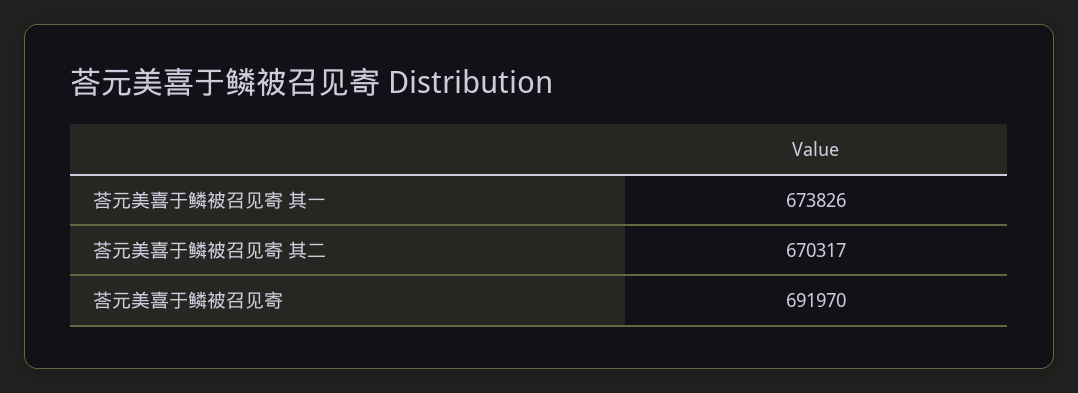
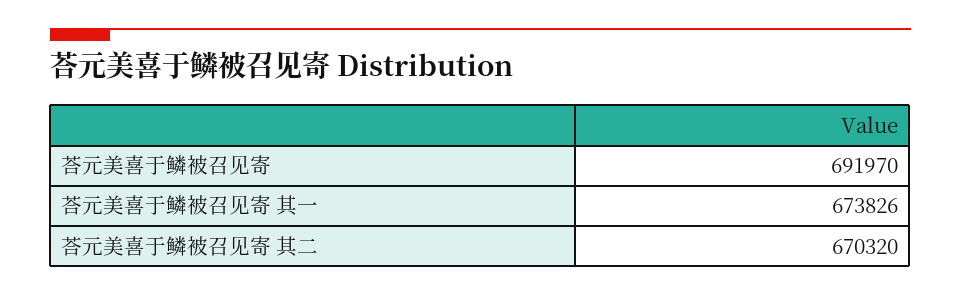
荅元美喜于鳞被召见寄 其二: 670317 -> 670320

